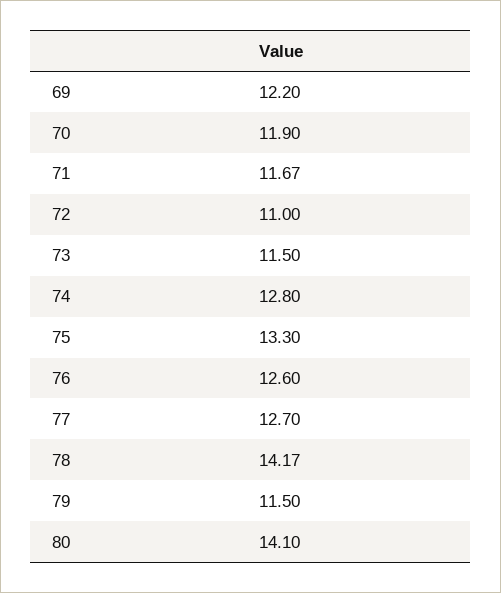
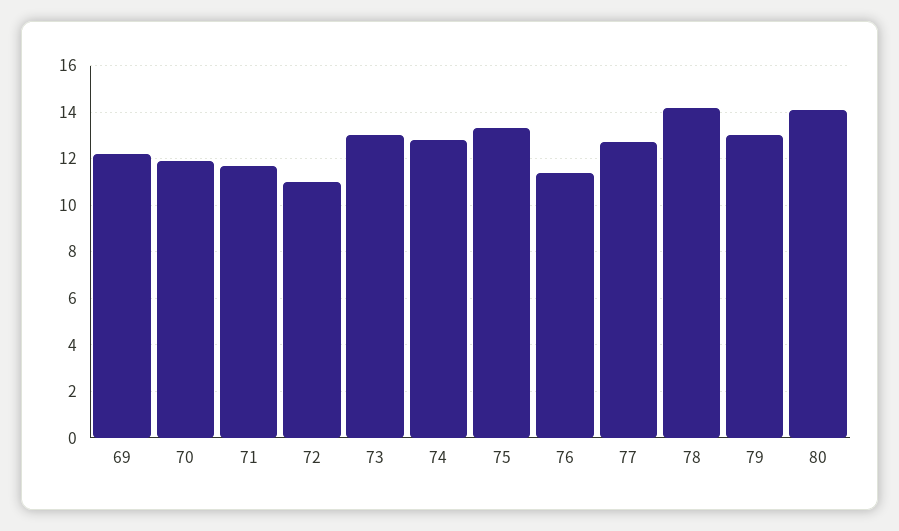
73: 11.5 -> 13
76: 12.6 -> 11.5
79: 11.5 -> 13

